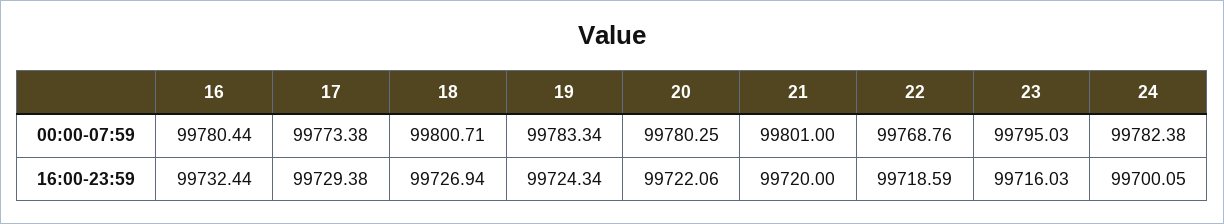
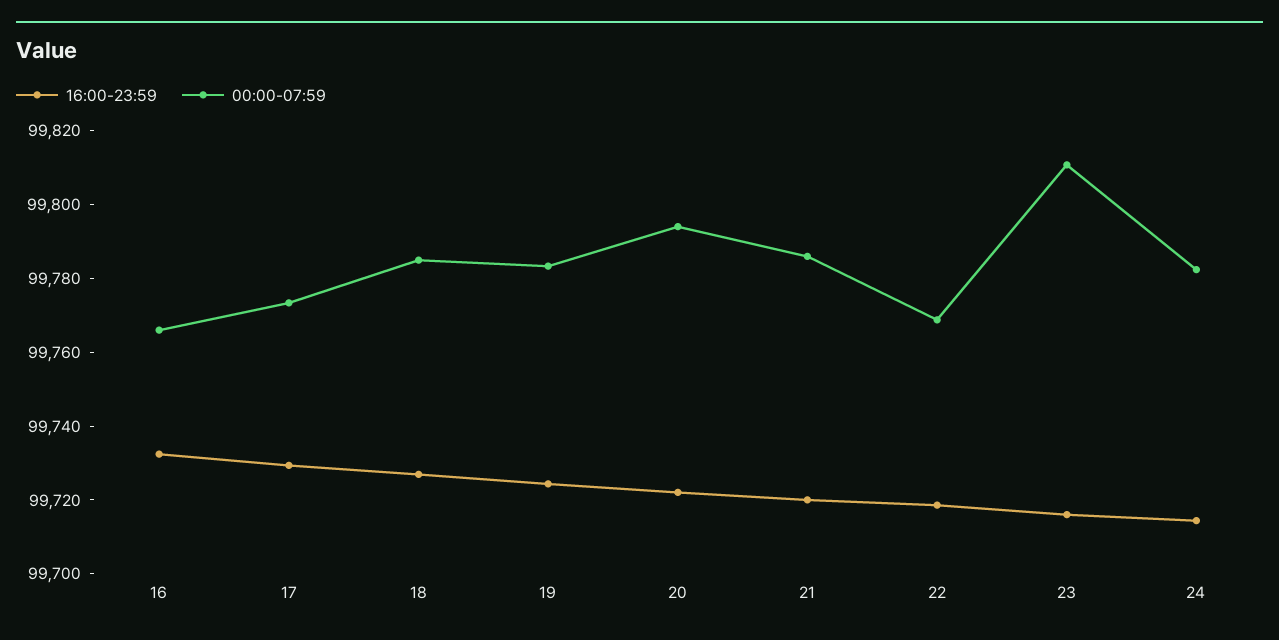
00:00-07:59, 16: 99780.44 -> 99765
00:00-07:59, 18: 99800.71 -> 99785
00:00-07:59, 20: 99780.25 -> 99795
00:00-07:59, 21: 99801 -> 99785
00:00-07:59, 23: 99795.03 -> 99810
16:00-23:59, 24: 99700.05 -> 99715

